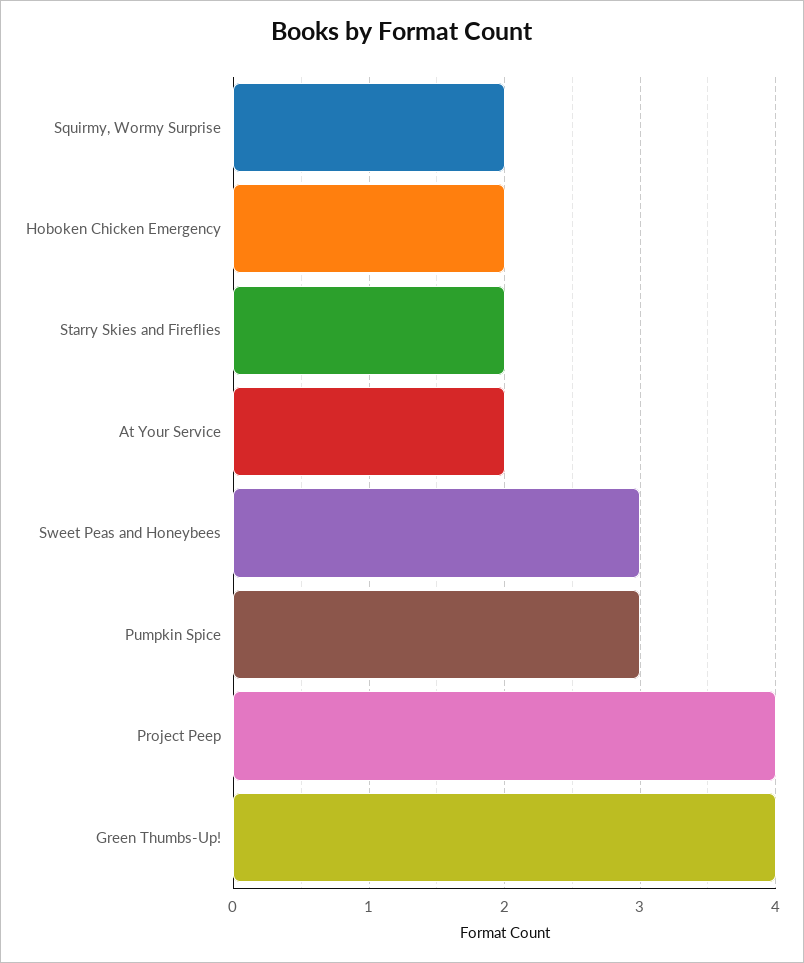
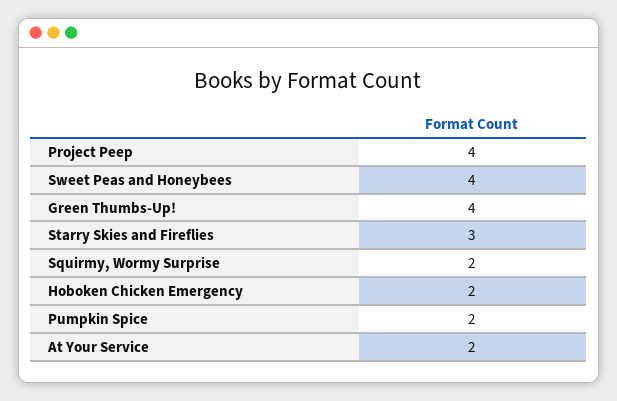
Starry Skies and Fireflies: 2 -> 3
Sweet Peas and Honeybees: 3 -> 4
Pumpkin Spice: 3 -> 2

